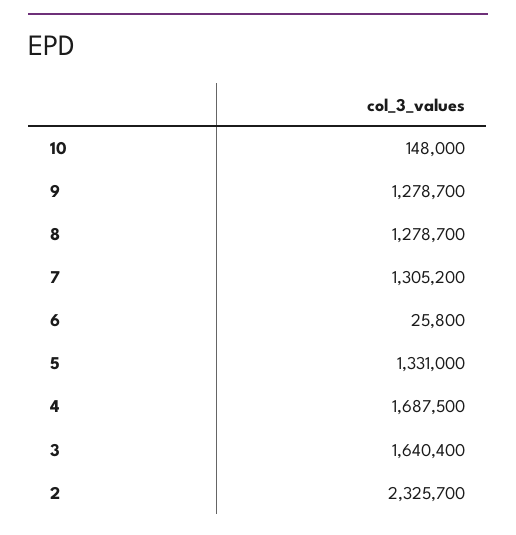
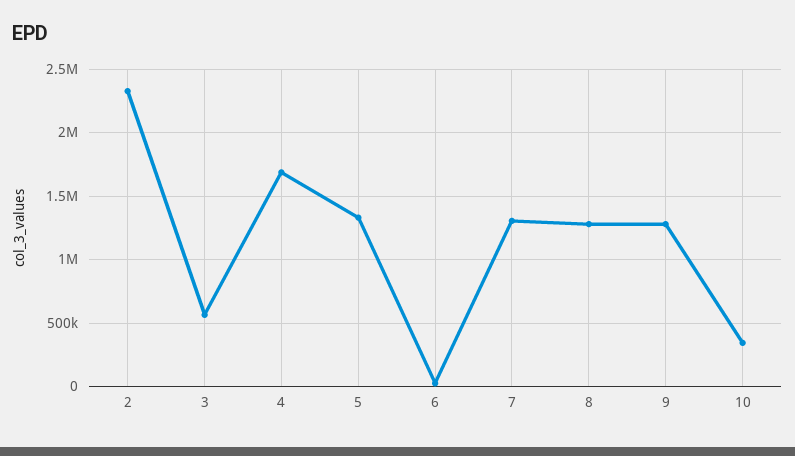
10: 148000 -> 350000
3: 1640400 -> 550000

